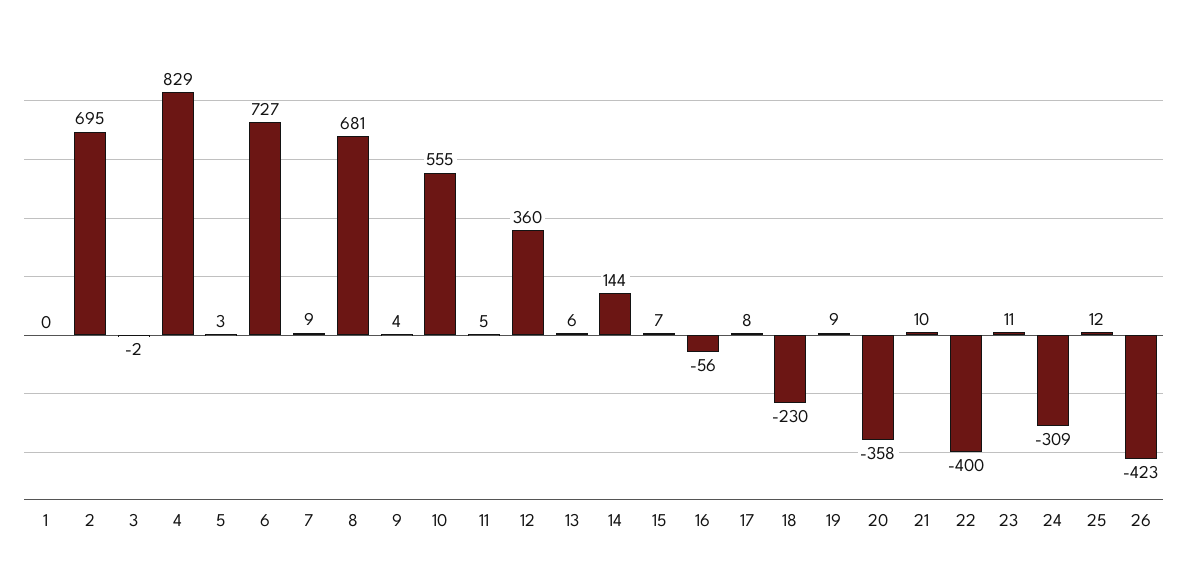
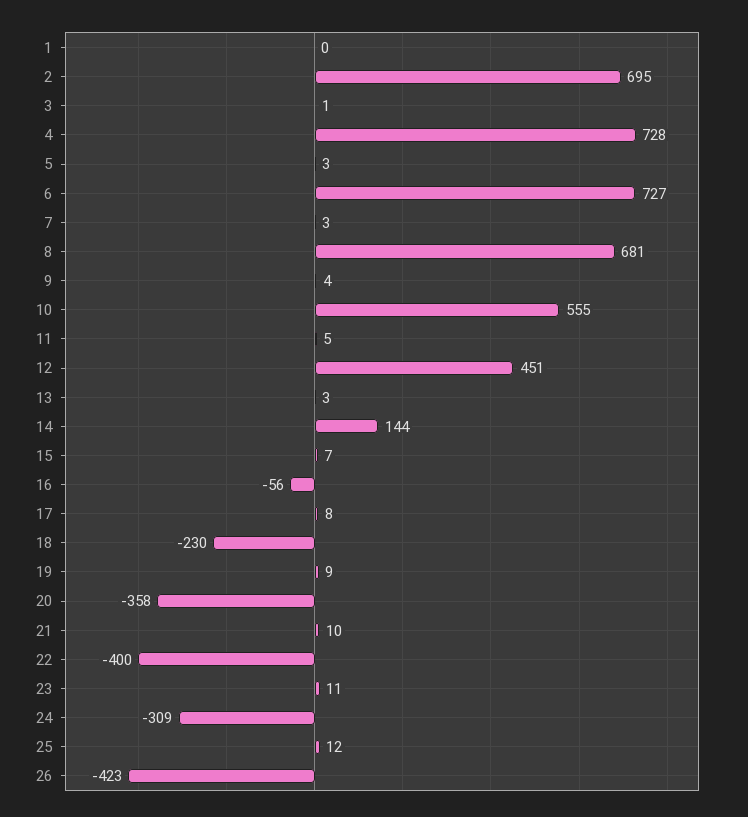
3: -2 -> 1
4: 829 -> 728
7: 9 -> 3
12: 360 -> 451
13: 6 -> 3

